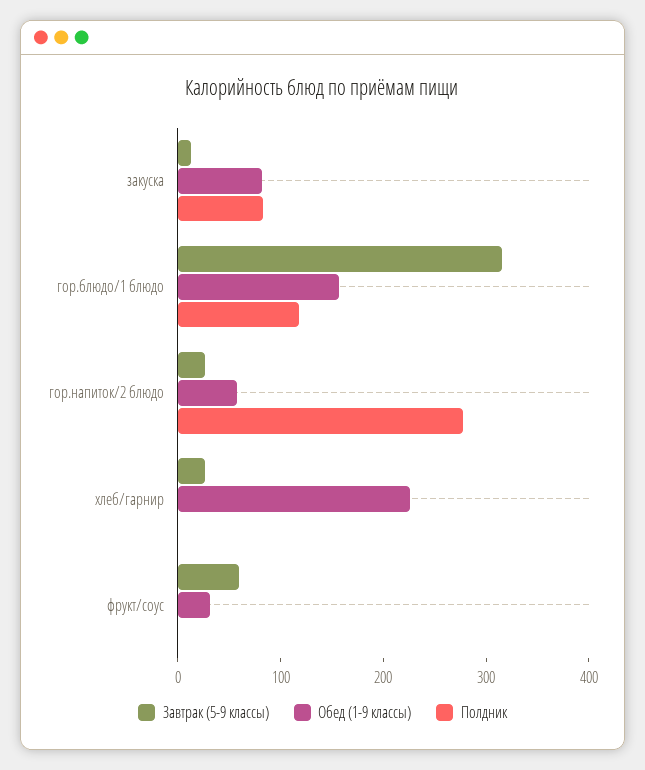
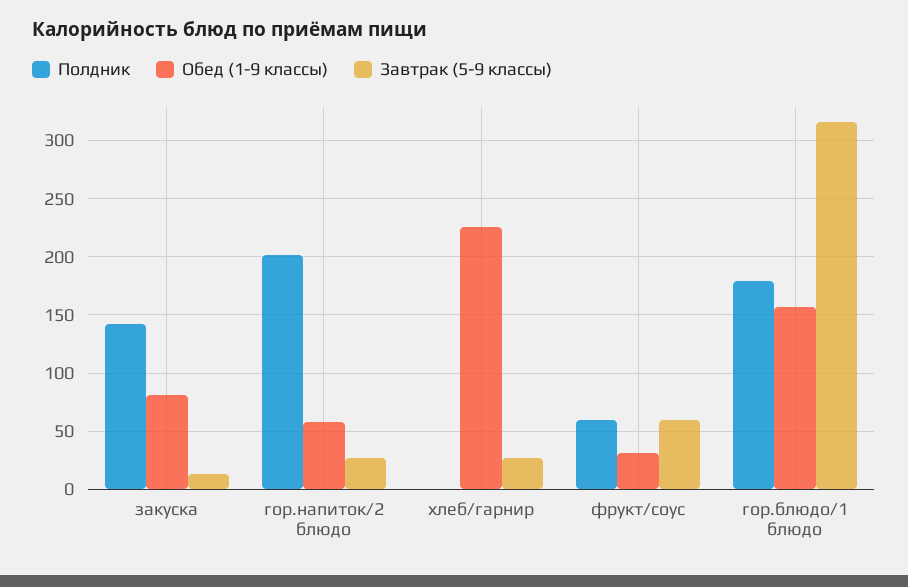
Полдник, закуска: 80 -> 140
Полдник, гор.блюдо/1 блюдо: 120 -> 180
Полдник, гор.напиток/2 блюдо: 280 -> 200
Полдник, фрукт/соус: 0 -> 60

